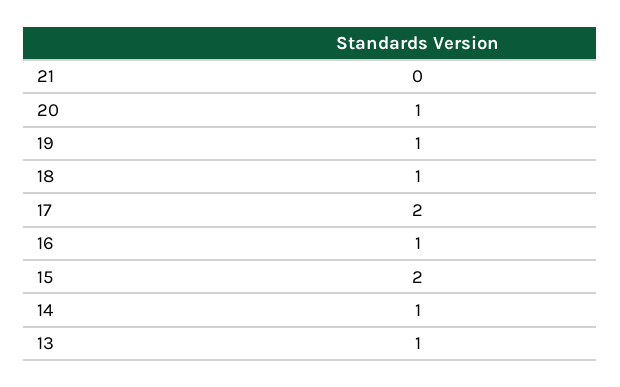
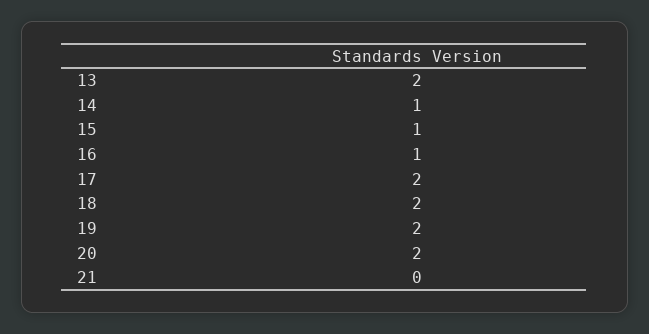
20: 1 -> 2
19: 1 -> 2
18: 1 -> 2
15: 2 -> 1
13: 1 -> 2

